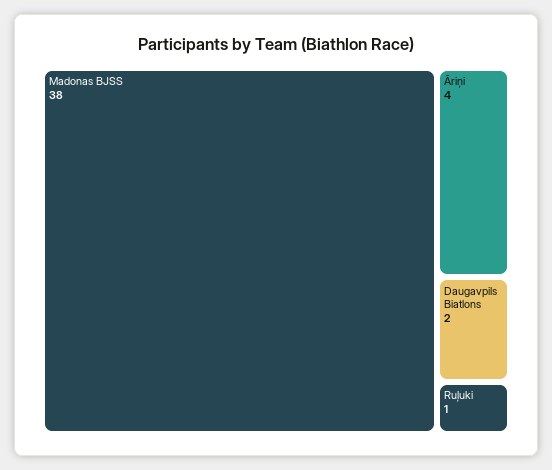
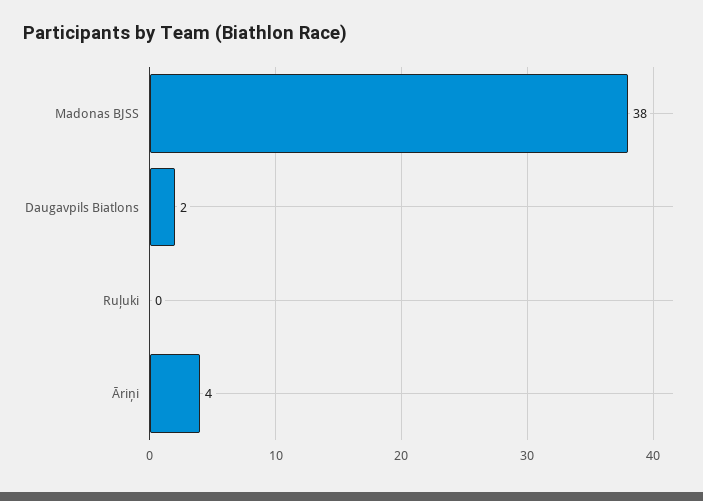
Ruļuki: 1 -> 0

